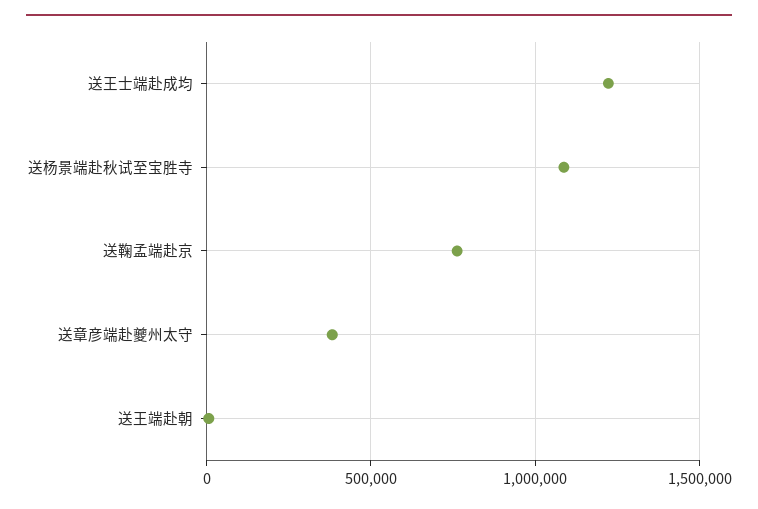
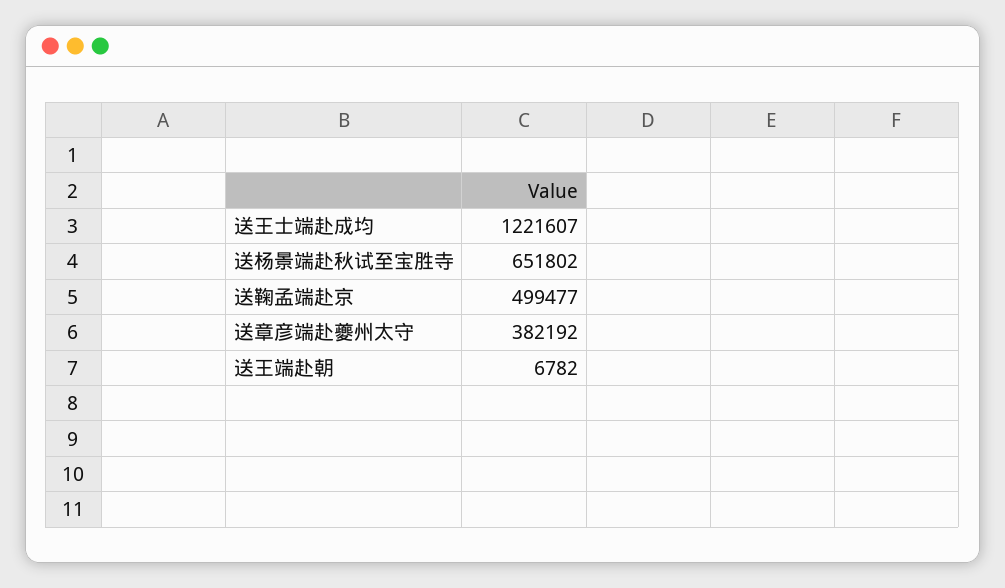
送杨景端赴秋试至宝胜寺: 1100000 -> 651802
送鞠孟端赴京: 750000 -> 499477

